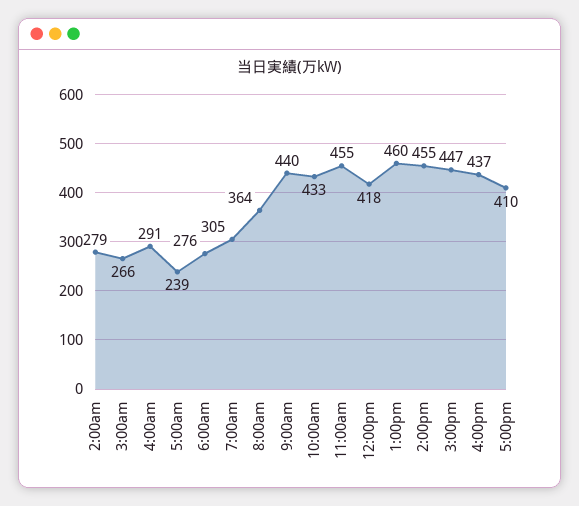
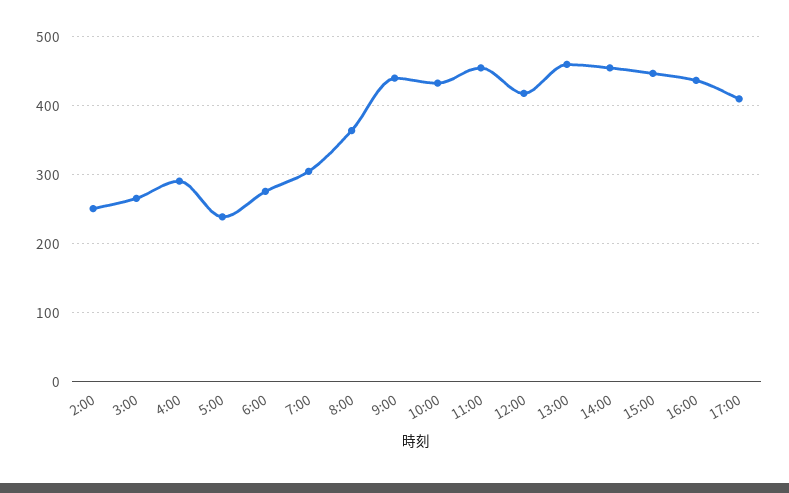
2:00am: 279 -> 250

